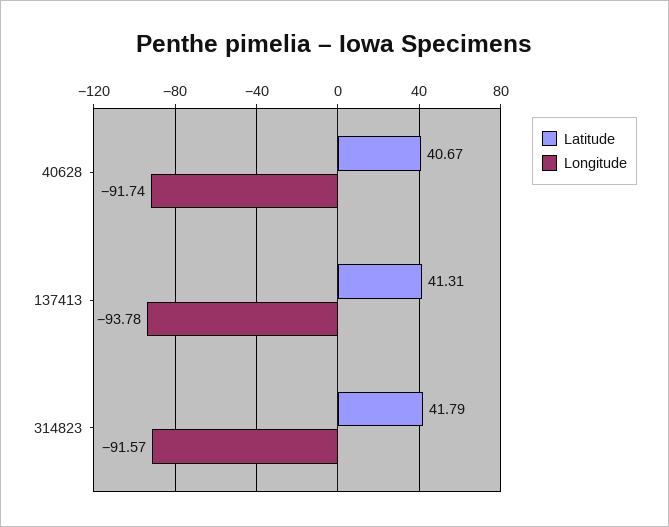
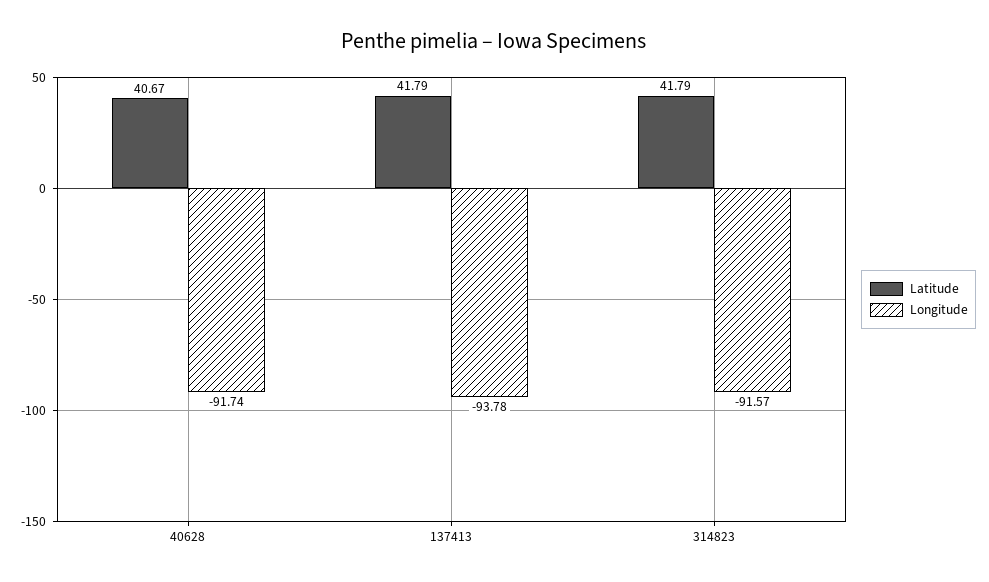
Latitude, 137413: 41.31 -> 41.79

